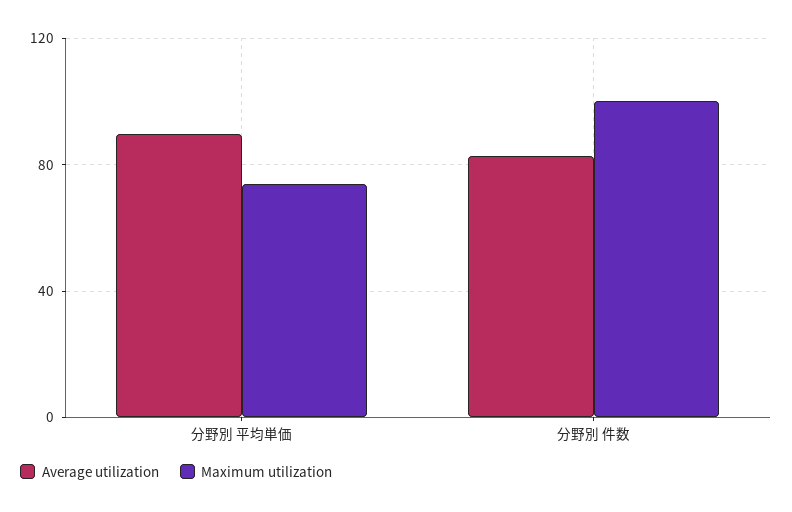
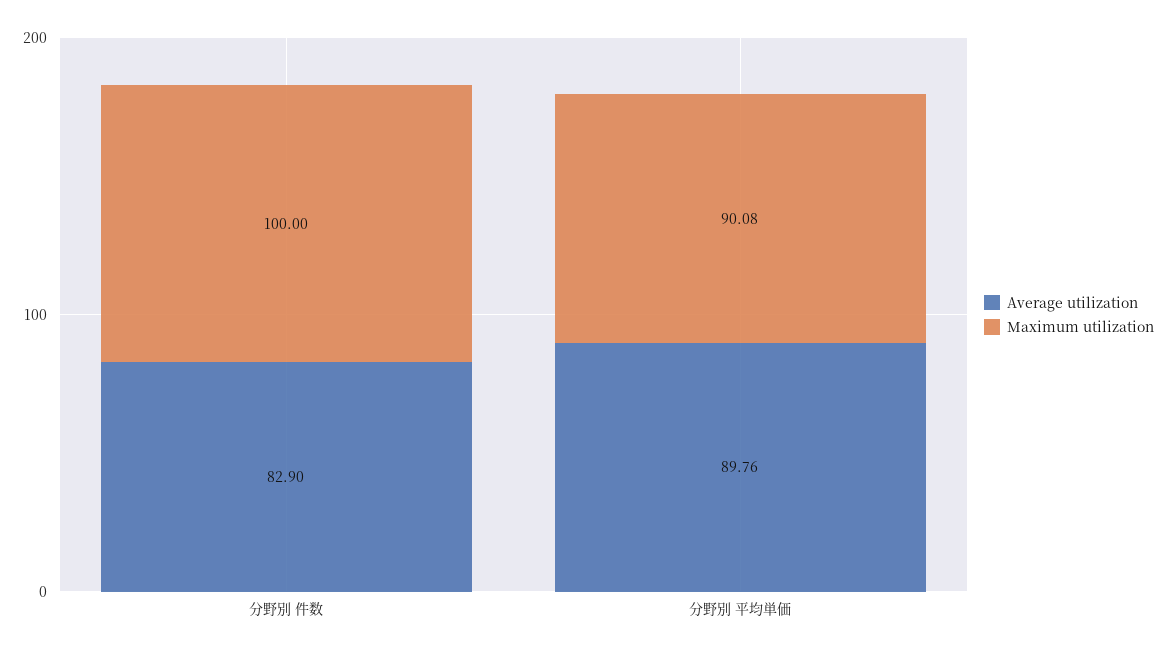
Maximum utilization, 分野別 平均単価: 75 -> 90.08

